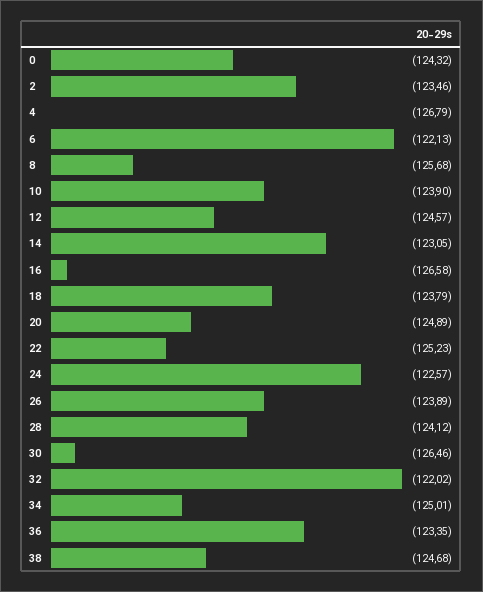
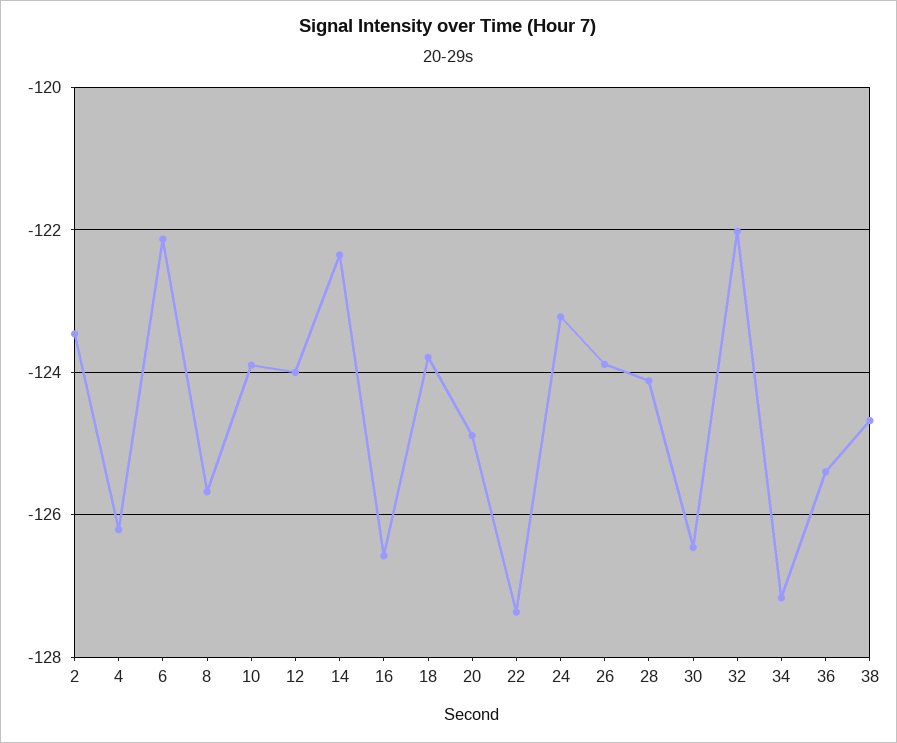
0: -124.32 -> none
4: -126.79 -> -126.2
12: -124.57 -> -124
14: -123.05 -> -122.4
22: -125.23 -> -127.4
24: -122.57 -> -123.2
34: -125.01 -> -127.2
36: -123.35 -> -125.4

